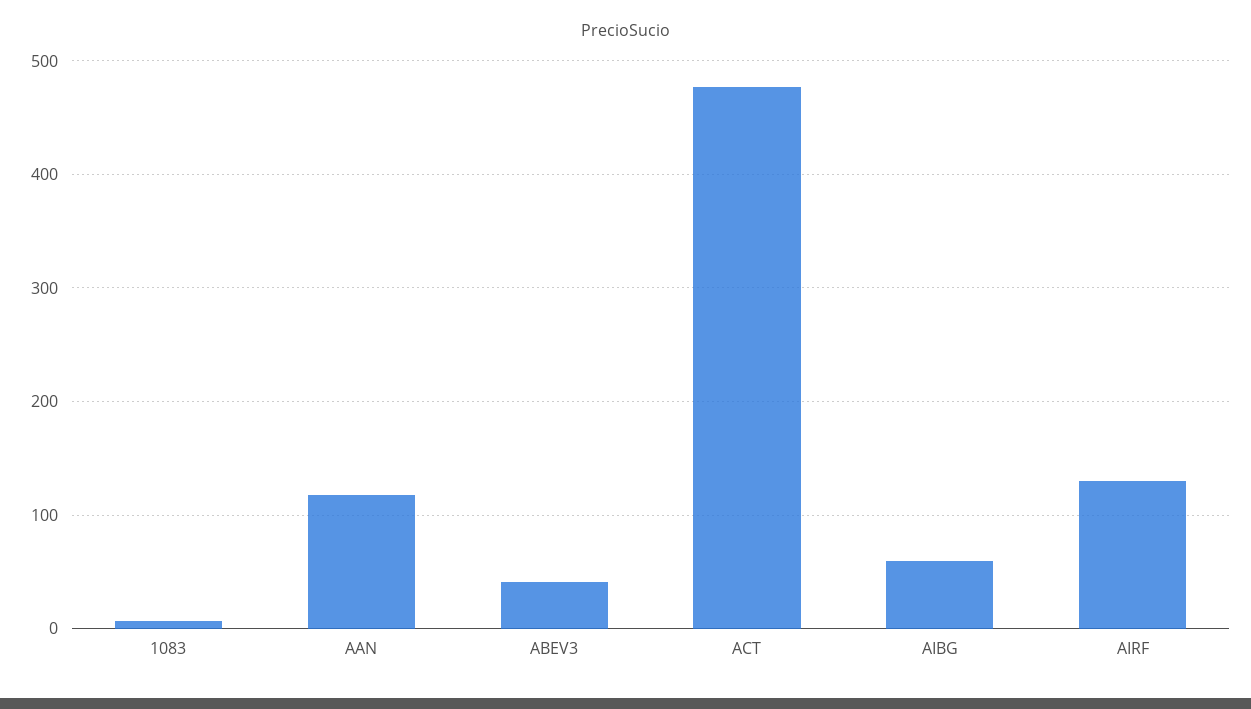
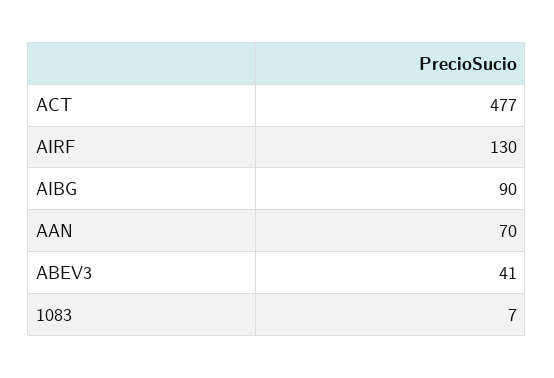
AAN: 120 -> 70
AIBG: 60 -> 90

